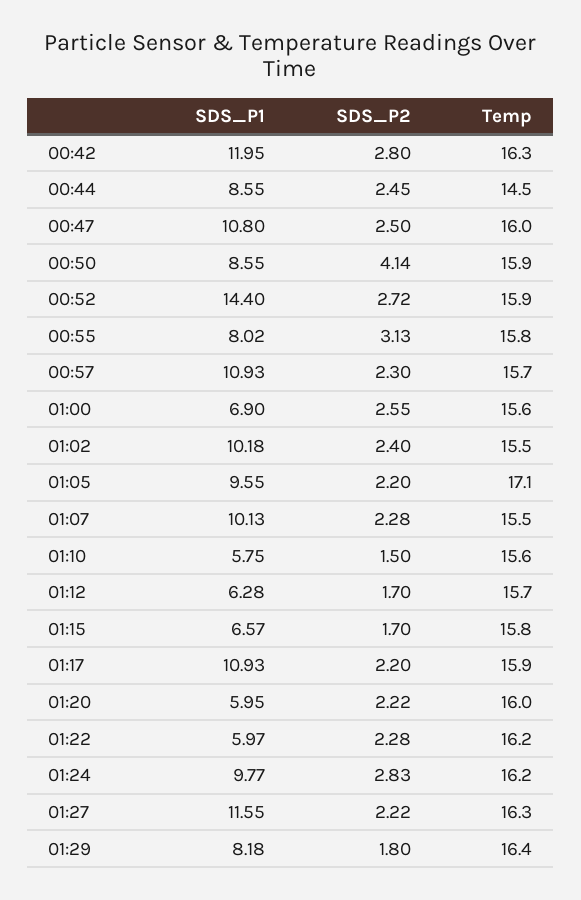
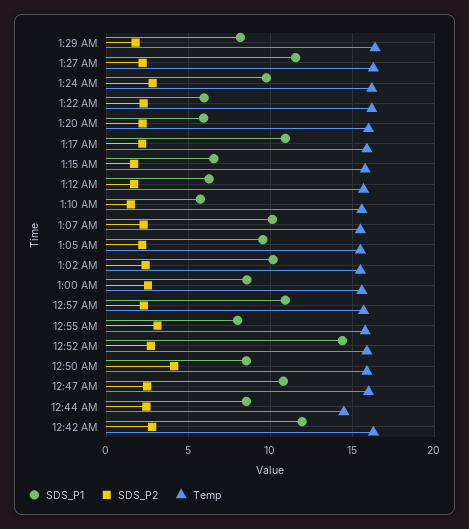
SDS_P1, 01:00: 6.9 -> 8.5
Temp, 01:05: 17.1 -> 15.5

